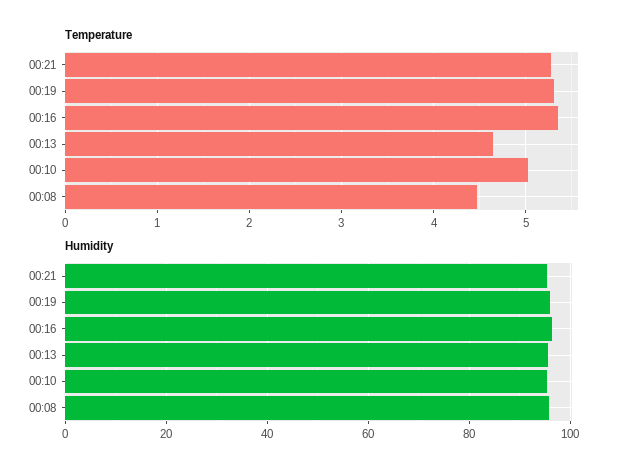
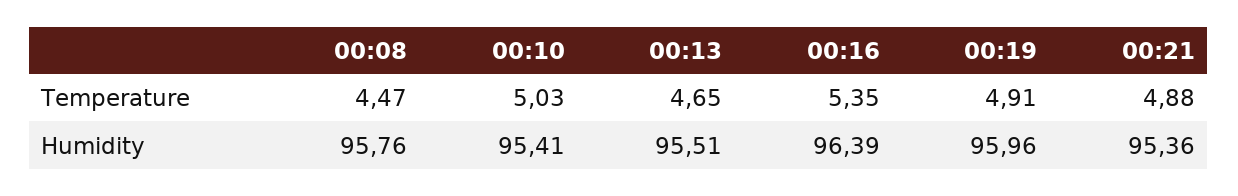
Temperature, 00:21: 5.3 -> 4.88
Temperature, 00:19: 5.3 -> 4.91

